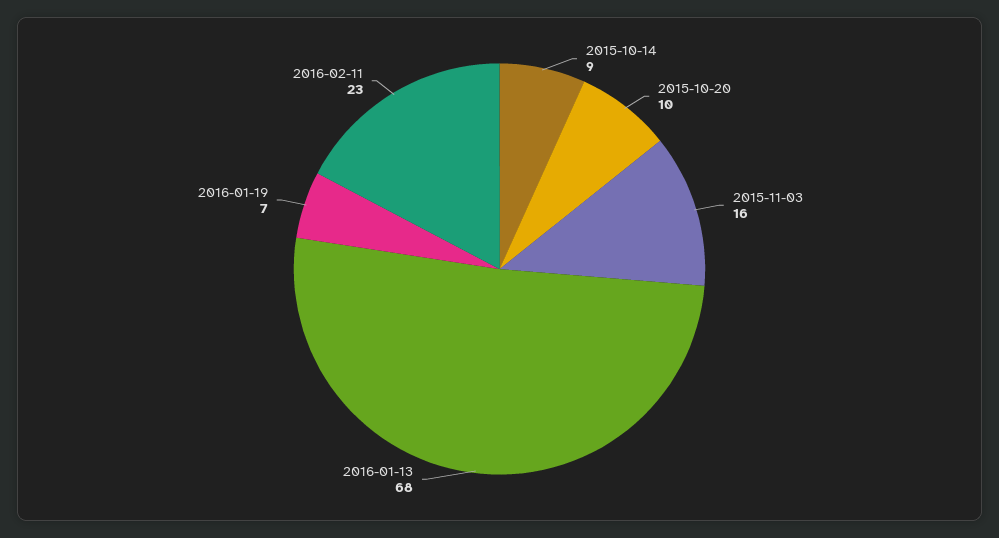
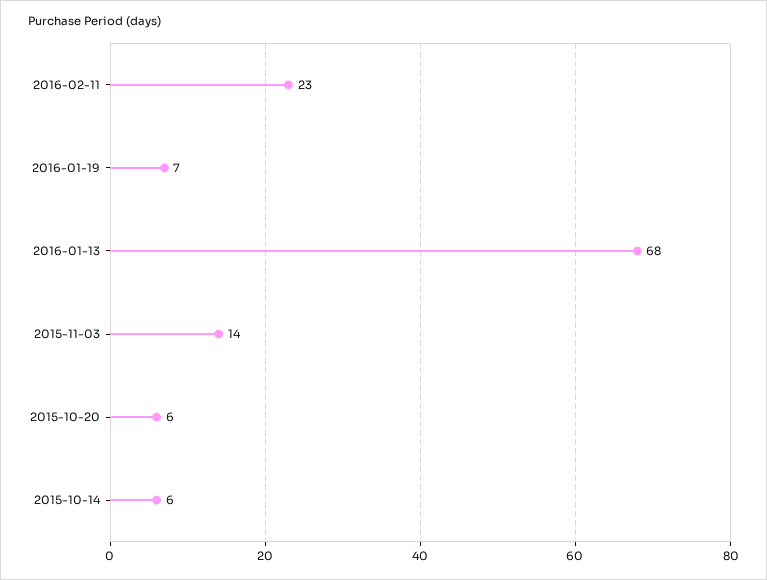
2015-10-14: 9 -> 6
2015-10-20: 10 -> 6
2015-11-03: 16 -> 14

